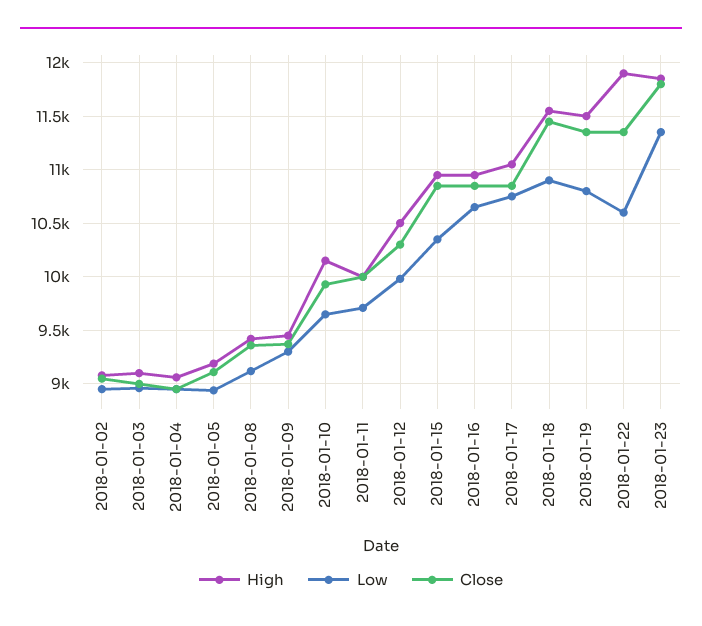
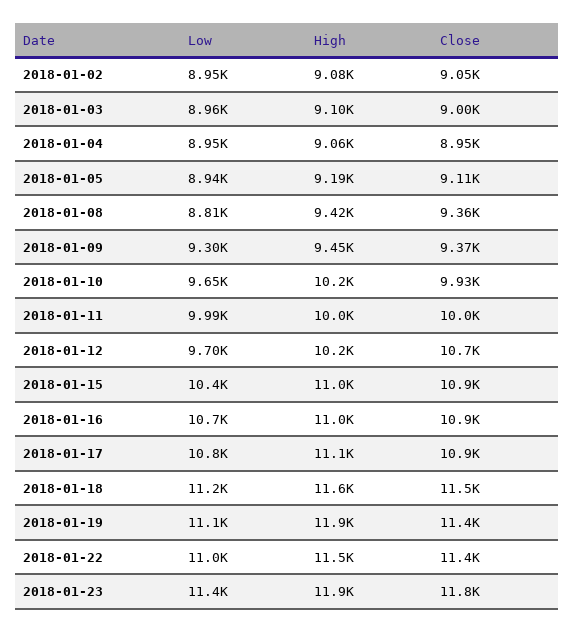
Low, 2018-01-08: 9100 -> 8810
Low, 2018-01-11: 9700 -> 9990
High, 2018-01-12: 10500 -> 10200
Low, 2018-01-12: 10000 -> 9700
Close, 2018-01-12: 10300 -> 10700
Low, 2018-01-18: 10900 -> 11200
High, 2018-01-19: 11500 -> 11900
Low, 2018-01-19: 10800 -> 11100
High, 2018-01-22: 11900 -> 11500
Low, 2018-01-22: 10600 -> 11000

